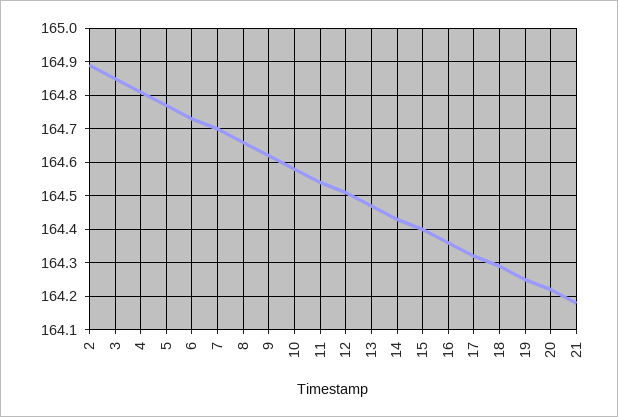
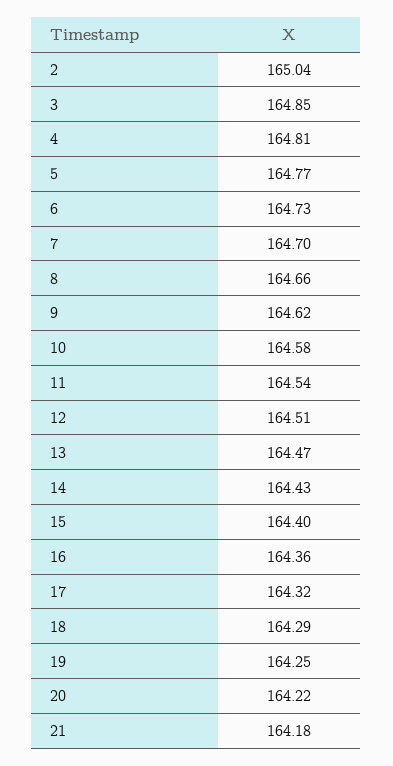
2: 164.9 -> 165.04

